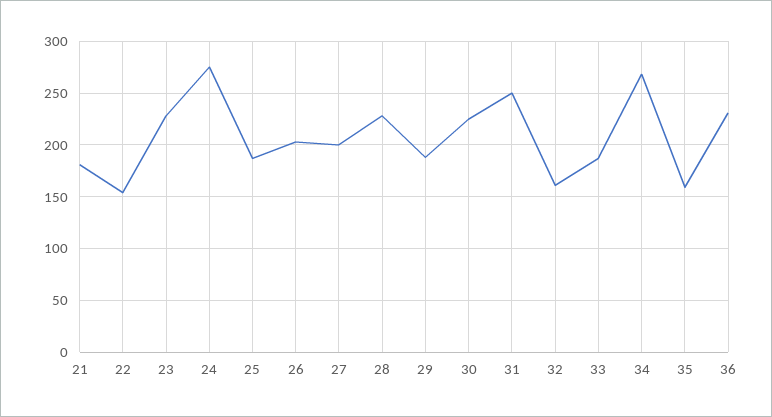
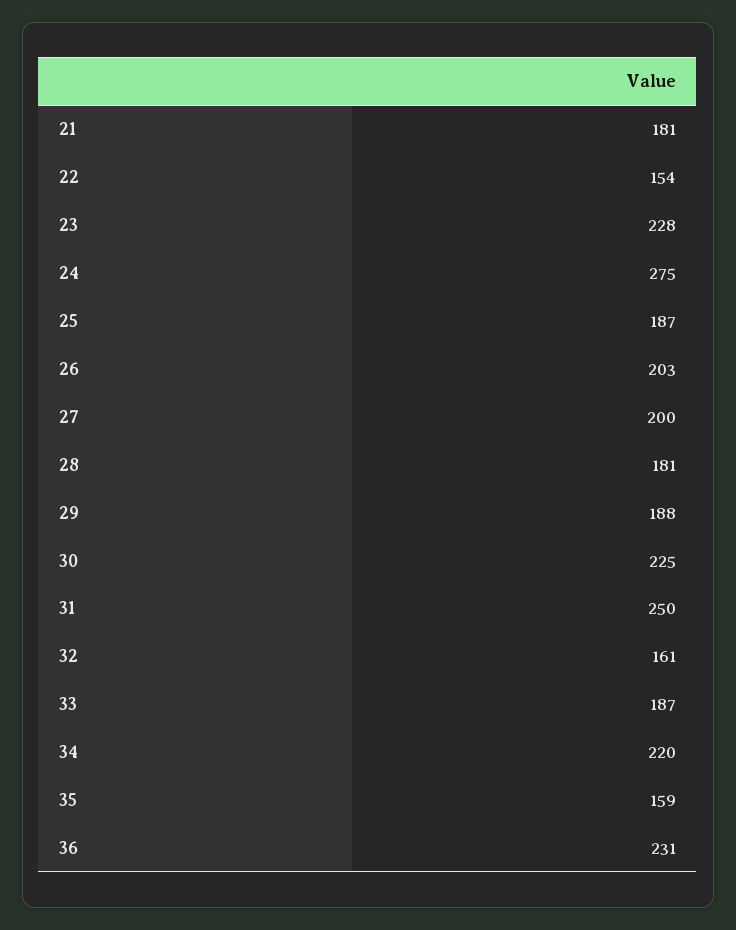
28: 230 -> 181
34: 270 -> 220

